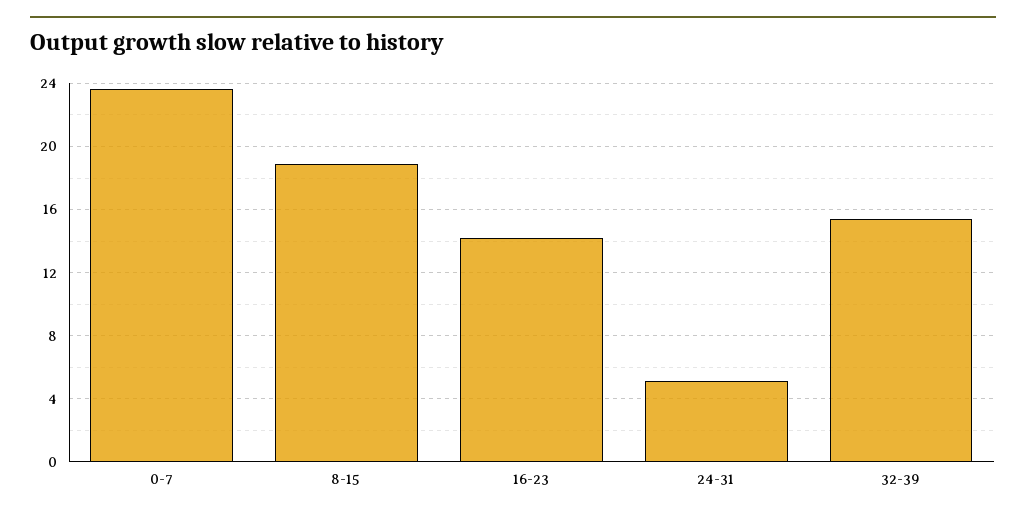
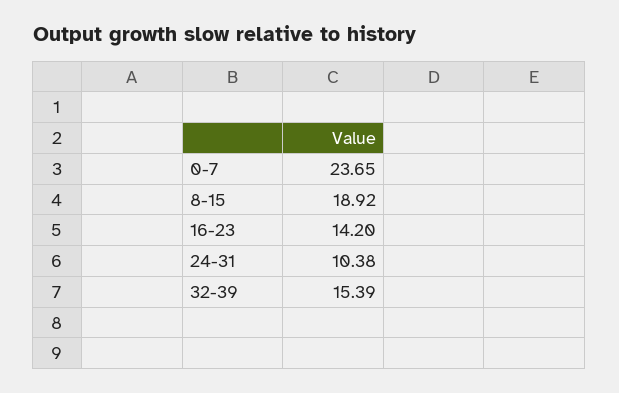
24-31: 5 -> 10.38

